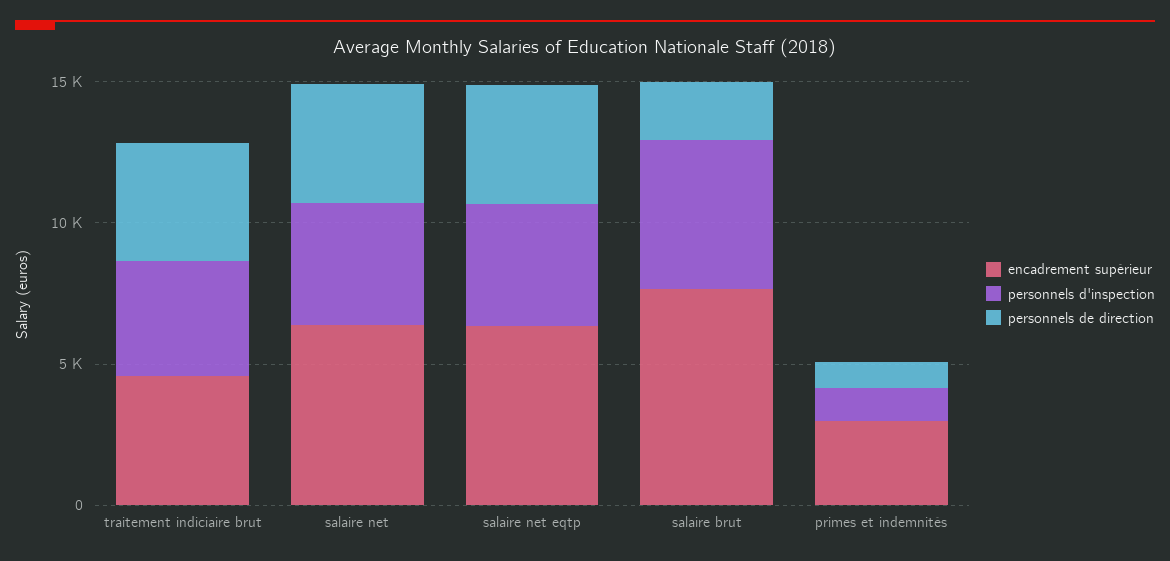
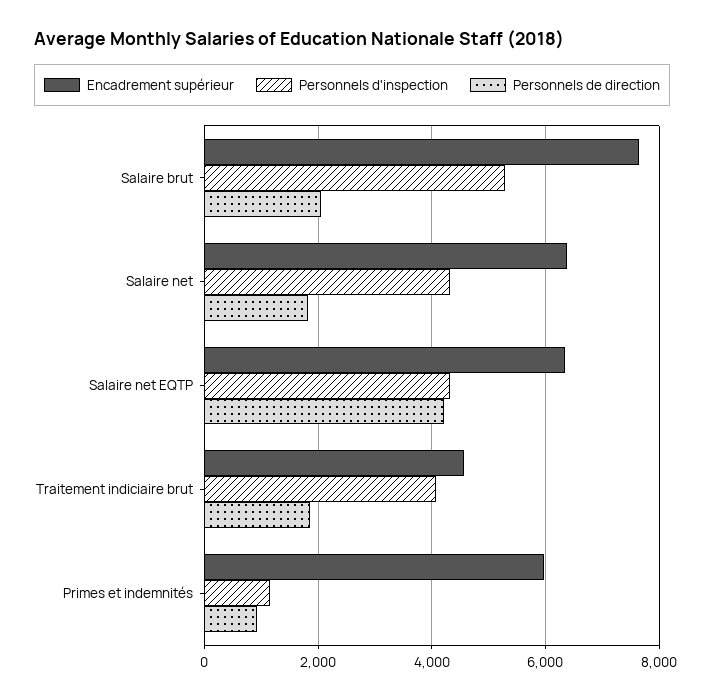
personnels de direction, traitement indiciaire brut: 4000 -> 1800
personnels de direction, salaire net: 4000 -> 1800
encadrement supérieur, primes et indemnités: 3000 -> 6000

